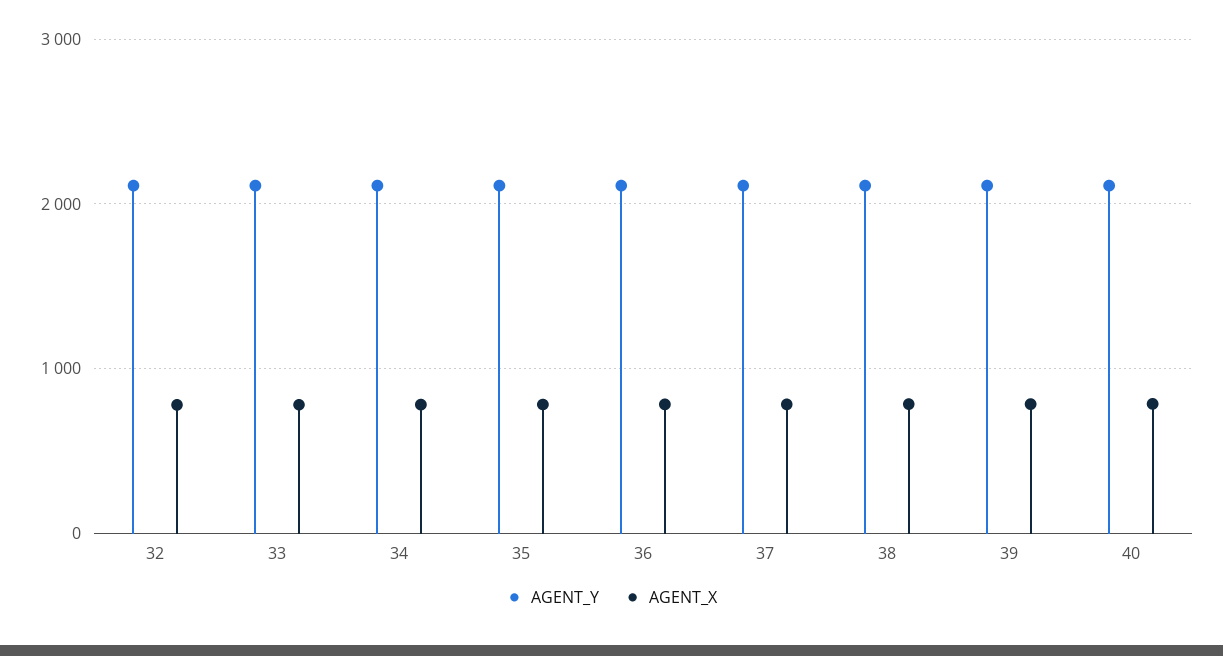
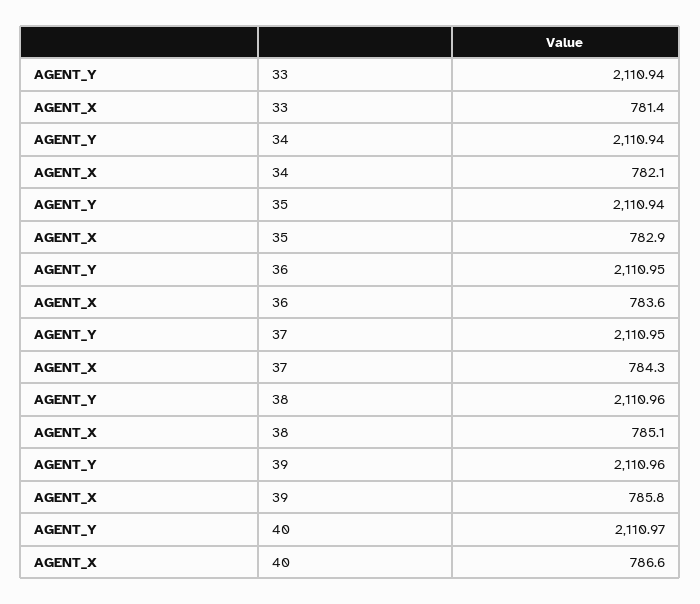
AGENT_Y, 32: 2100 -> none
AGENT_X, 32: 800 -> none

